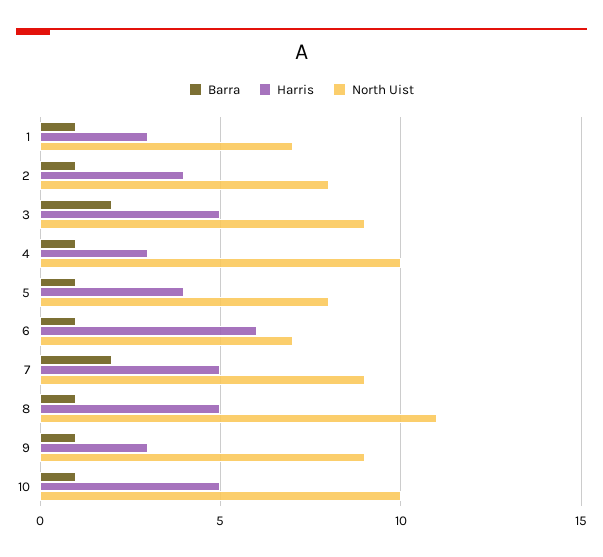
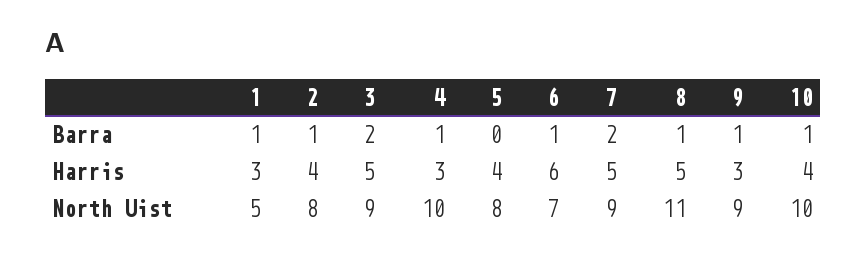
North Uist, 1: 7 -> 5
Barra, 5: 1 -> 0
Harris, 10: 5 -> 4

